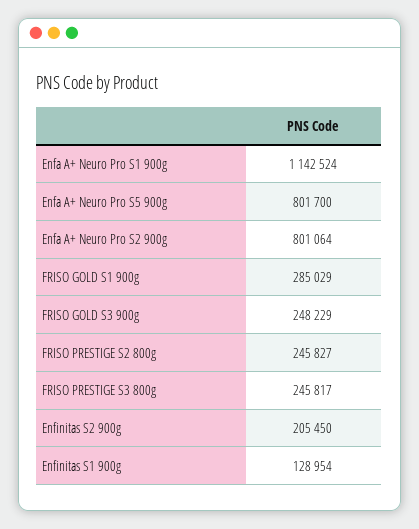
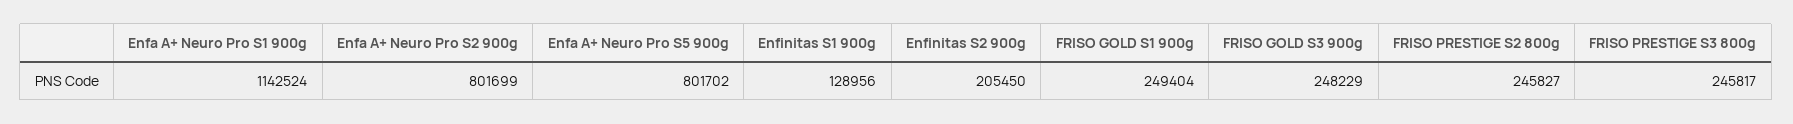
Enfa A+ Neuro Pro S5 900g: 801700 -> 801702
Enfa A+ Neuro Pro S2 900g: 801064 -> 801699
FRISO GOLD S1 900g: 285029 -> 249404
Enfinitas S1 900g: 128954 -> 128956

